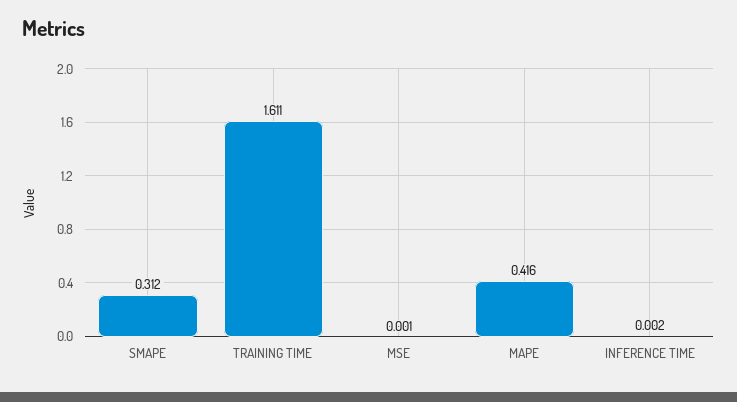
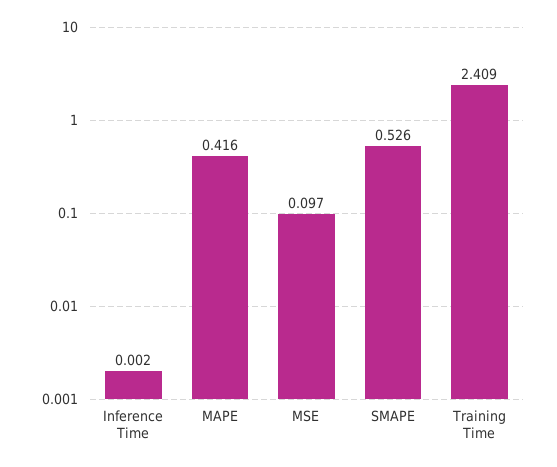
SMAPE: 0.312 -> 0.526
TRAINING TIME: 1.611 -> 2.409
MSE: 0.001 -> 0.097

